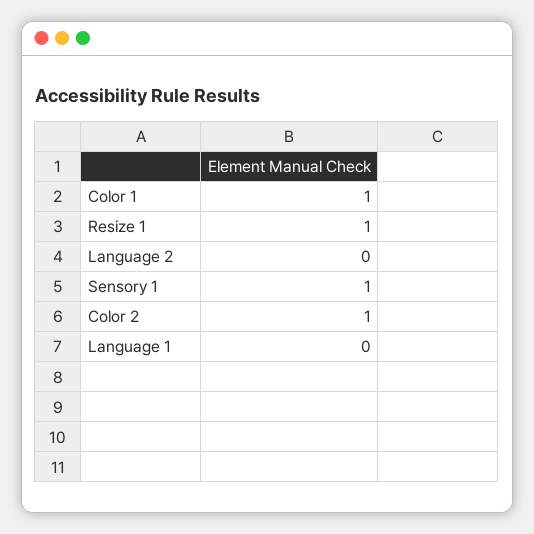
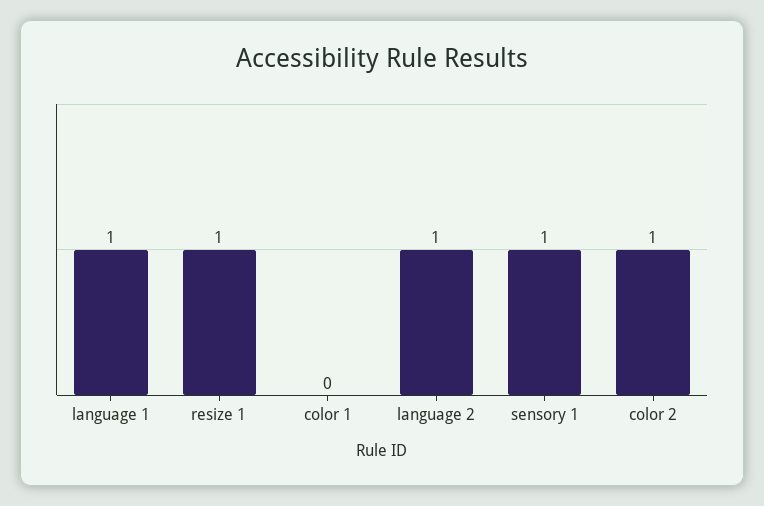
Color 1: 1 -> 0
Language 2: 0 -> 1
Language 1: 0 -> 1

